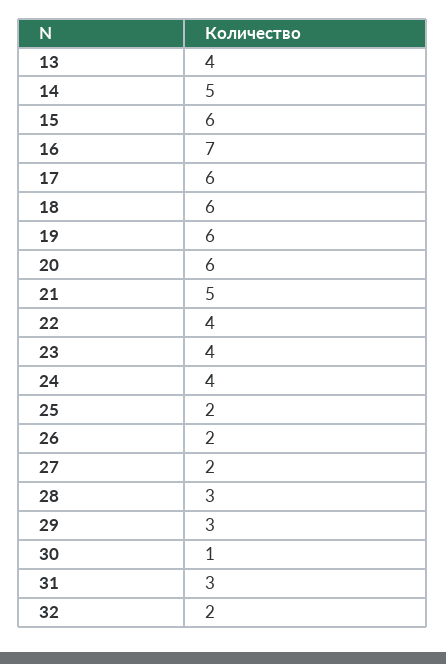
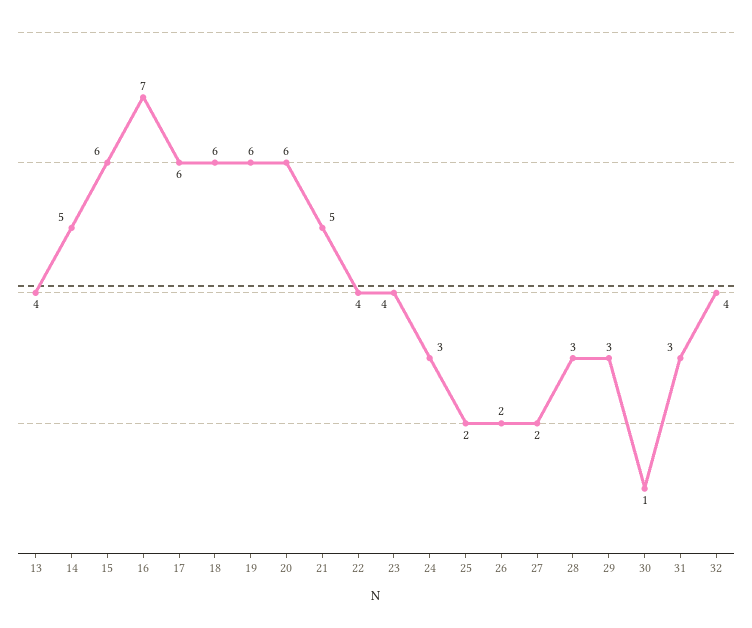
24: 4 -> 3
32: 2 -> 4

